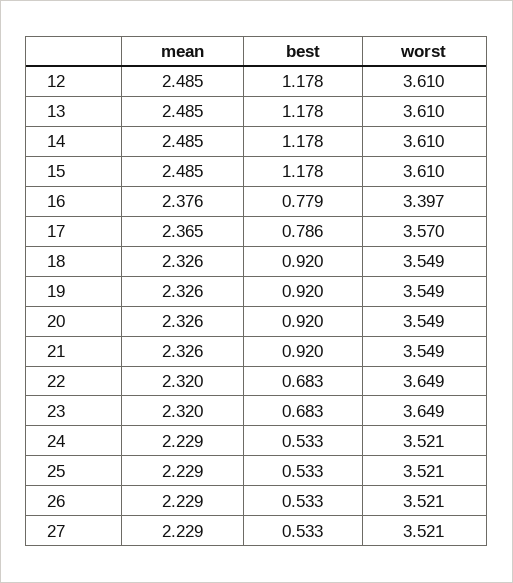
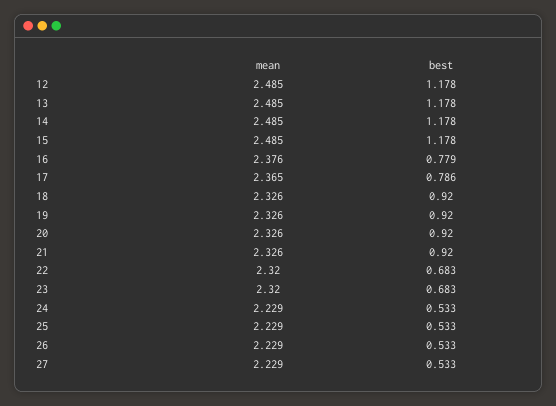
worst, 12: 3.61 -> none
worst, 13: 3.61 -> none
worst, 14: 3.61 -> none
worst, 15: 3.61 -> none
worst, 16: 3.397 -> none
worst, 17: 3.57 -> none
worst, 18: 3.549 -> none
worst, 19: 3.549 -> none
worst, 20: 3.549 -> none
worst, 21: 3.549 -> none
worst, 22: 3.649 -> none
worst, 23: 3.649 -> none
worst, 24: 3.521 -> none
worst, 25: 3.521 -> none
worst, 26: 3.521 -> none
worst, 27: 3.521 -> none

